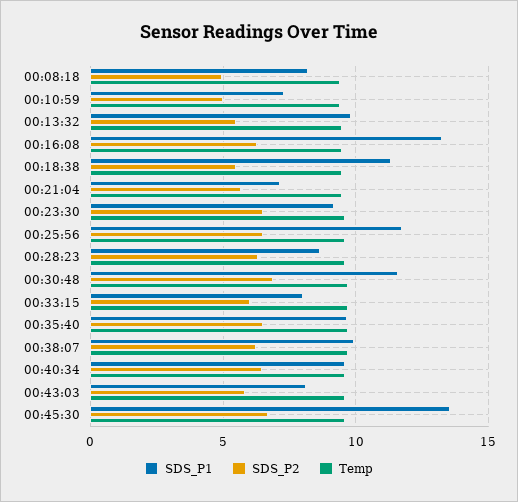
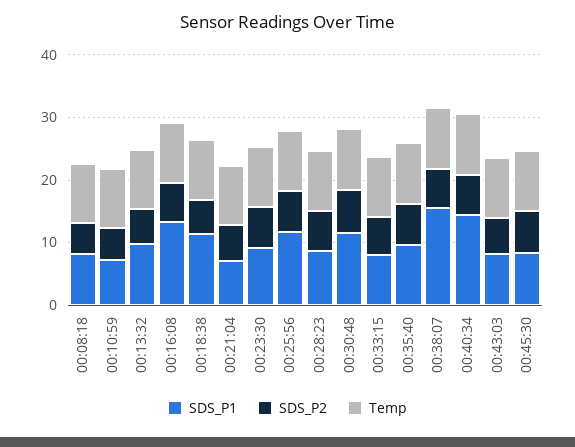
SDS_P1, 00:38:07: 10 -> 16
SDS_P1, 00:40:34: 9.5 -> 14
SDS_P1, 00:45:30: 13.5 -> 8

